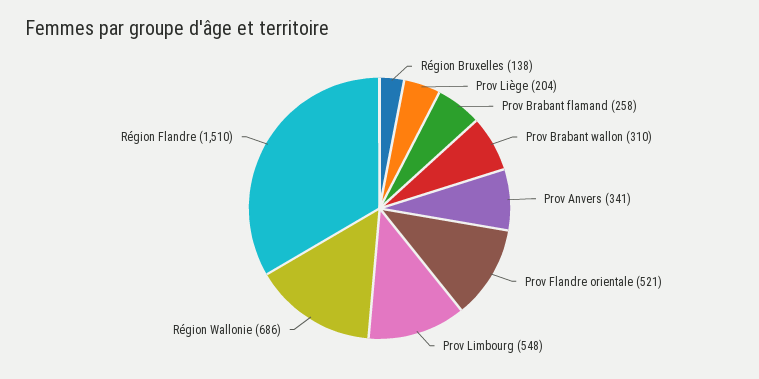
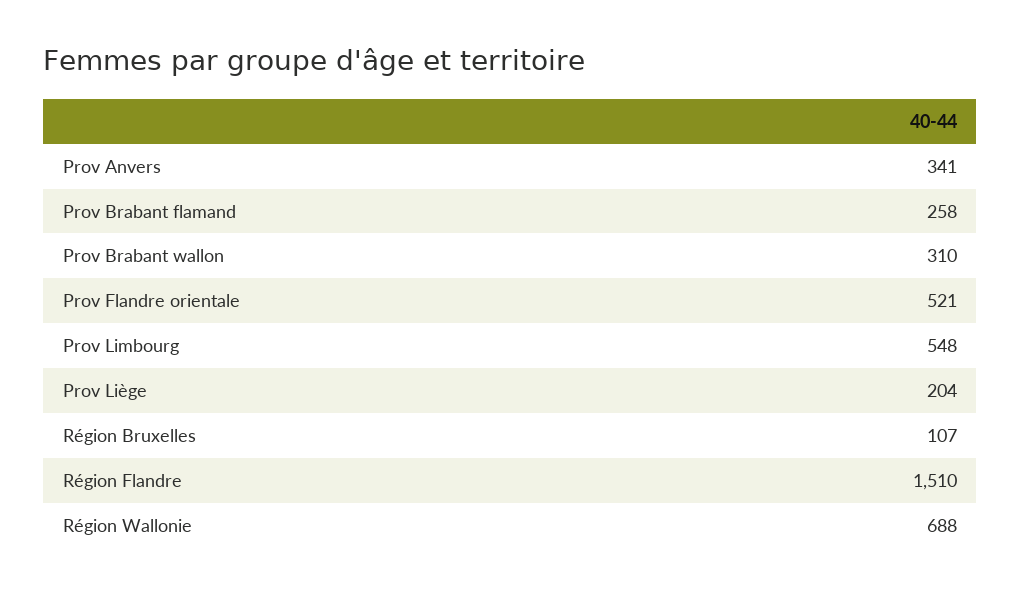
Région Bruxelles: 138 -> 107
Région Wallonie: 686 -> 688

